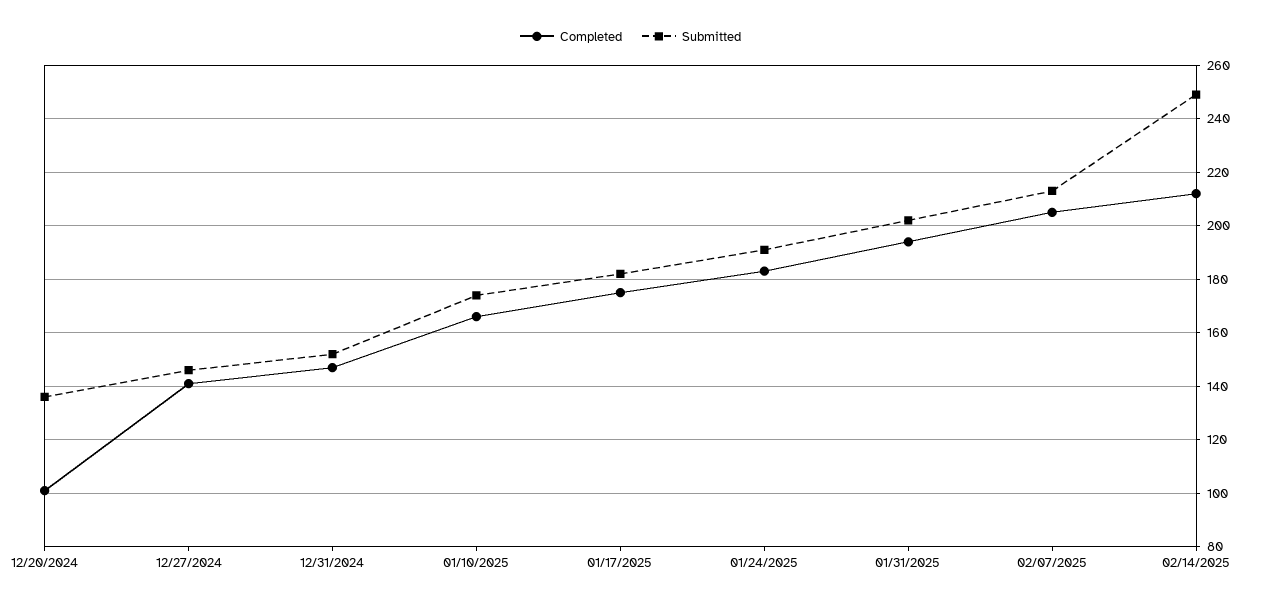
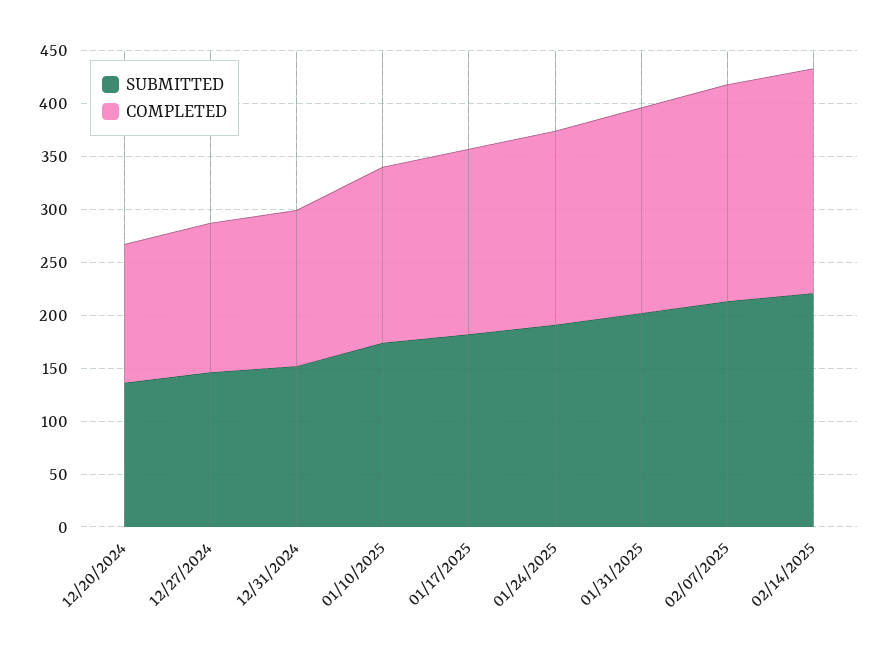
Completed, 12/20/2024: 100 -> 130
Submitted, 02/14/2025: 250 -> 220

